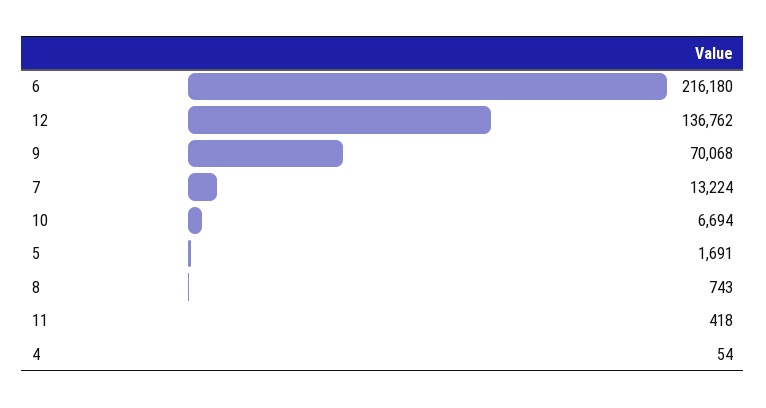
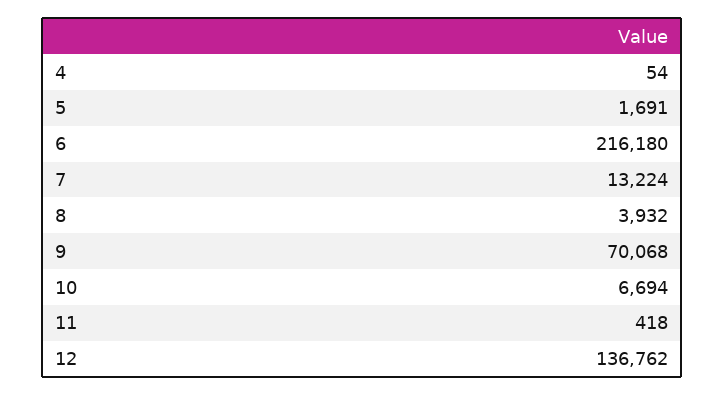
8: 743 -> 3932

